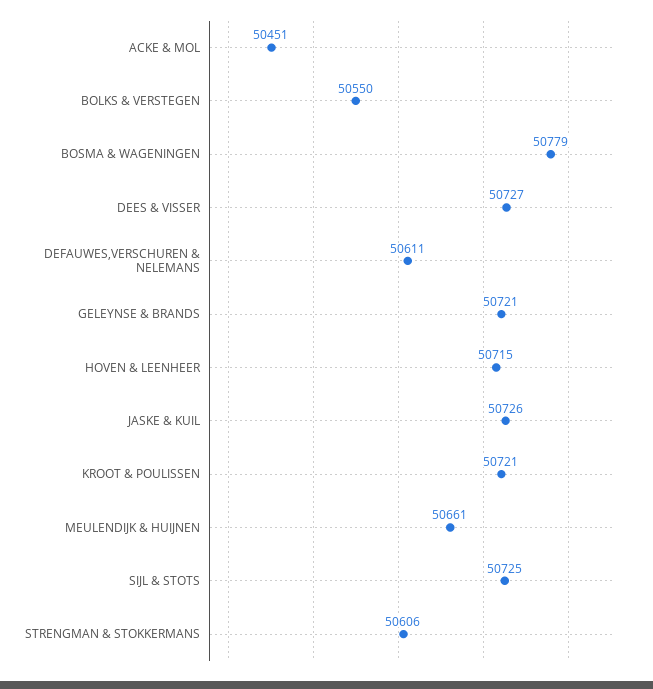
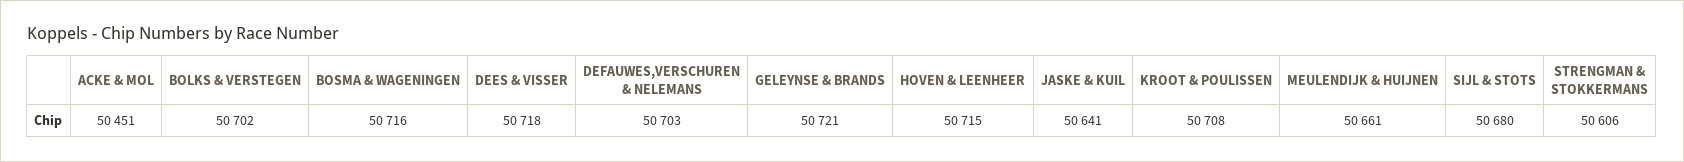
BOLKS & VERSTEGEN: 50550 -> 50702
BOSMA & WAGENINGEN: 50779 -> 50716
DEES & VISSER: 50727 -> 50718
DEFAUWES,VERSCHUREN & NELEMANS: 50611 -> 50703
JASKE & KUIL: 50726 -> 50641
KROOT & POULISSEN: 50721 -> 50708
SIJL & STOTS: 50725 -> 50680

